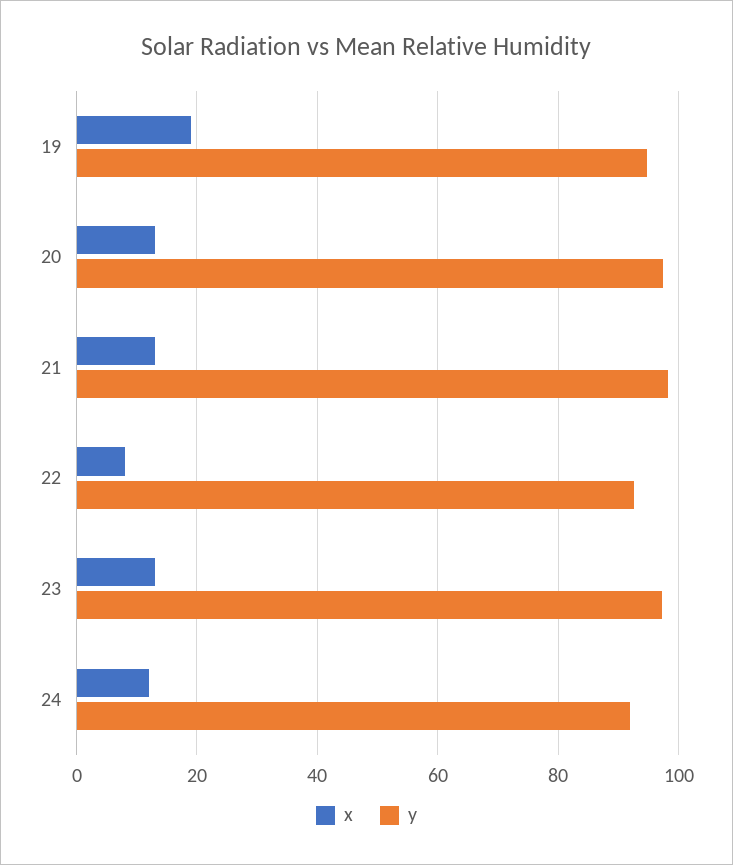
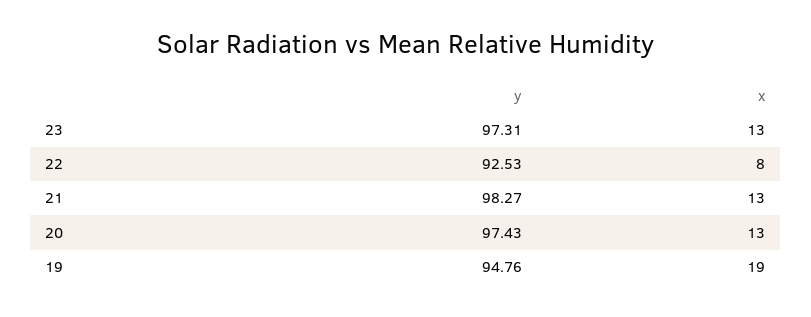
x, 24: 12 -> none
y, 24: 92 -> none

